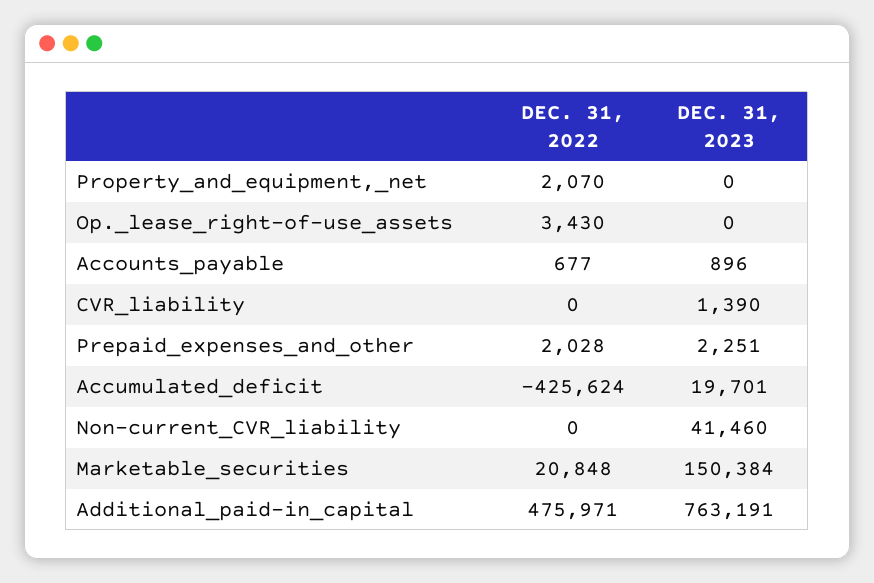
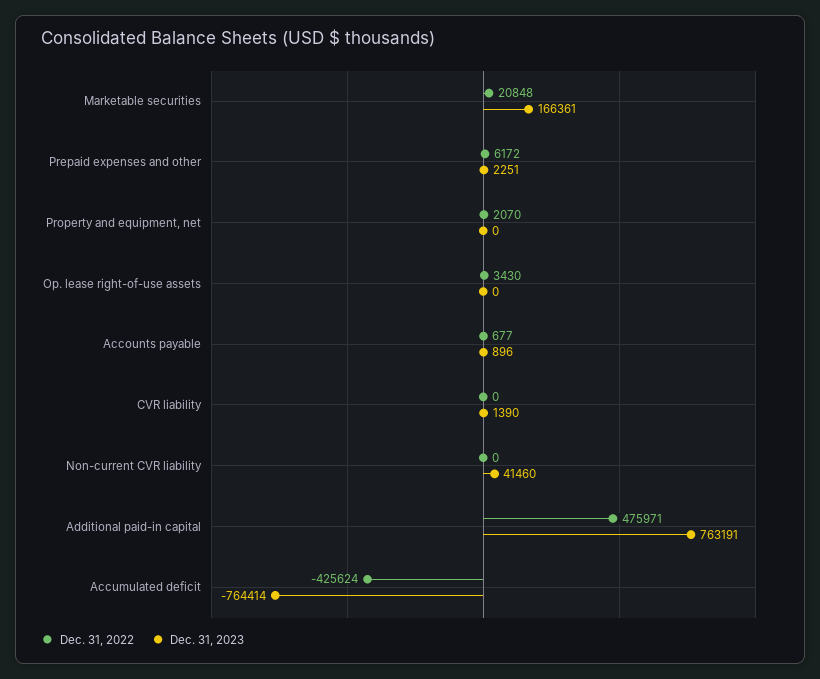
DEC. 31, 2022, Prepaid_expenses_and_other: 2028 -> 6172
DEC. 31, 2023, Accumulated_deficit: 19701 -> -764414
DEC. 31, 2023, Marketable_securities: 150384 -> 166361

